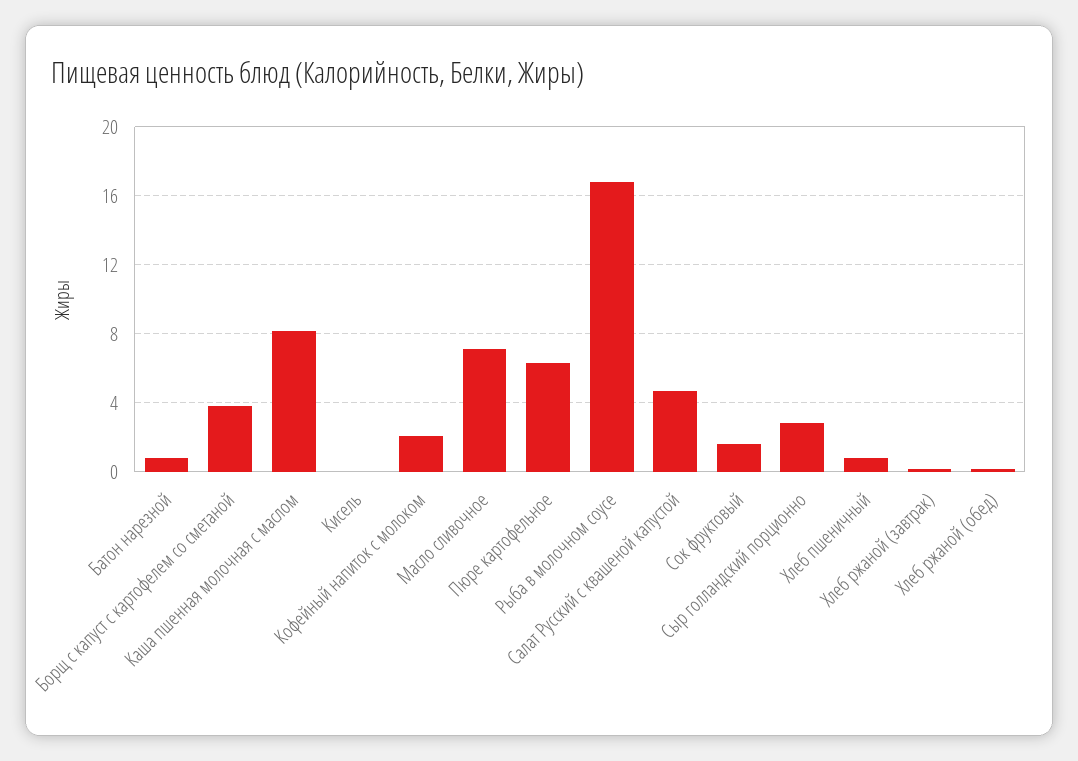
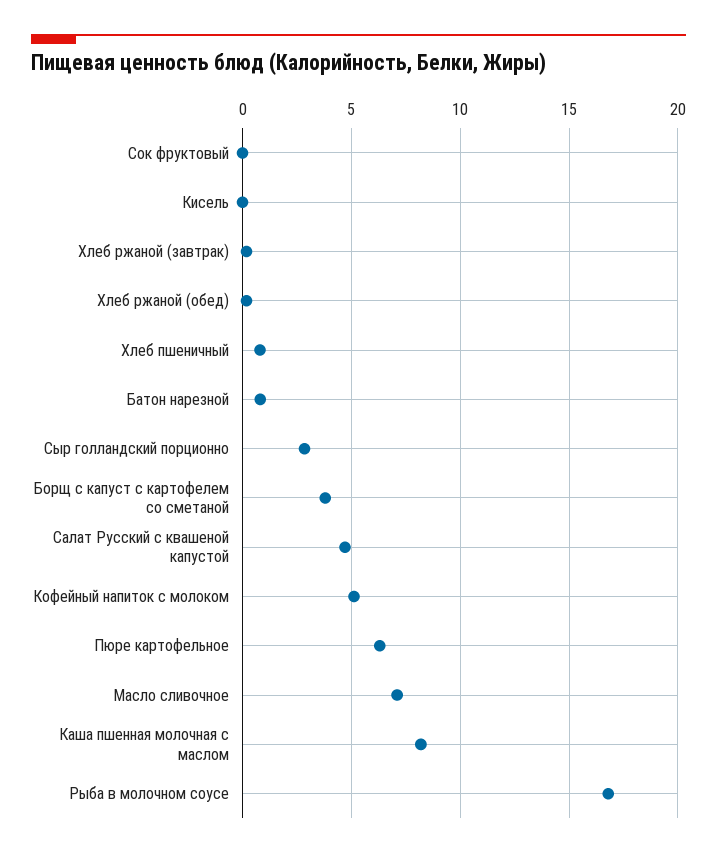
Кофейный напиток с молоком: 2 -> 5
Сок фруктовый: 1.5 -> 0

